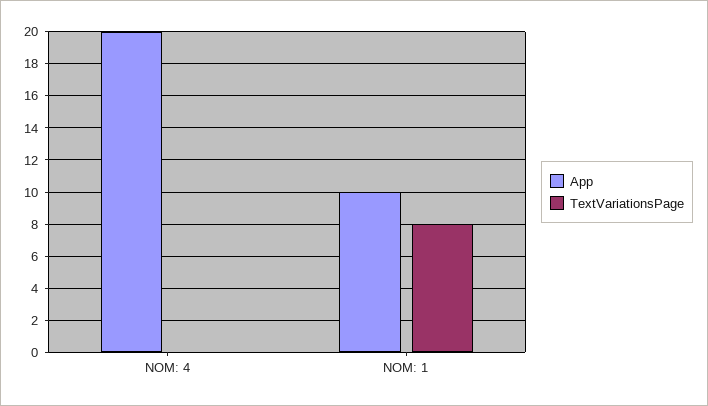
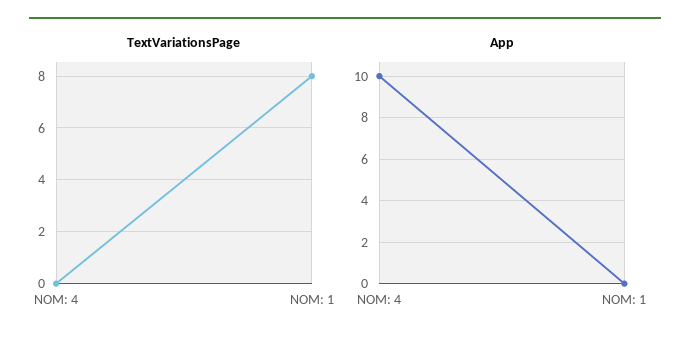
App, NOM: 4: 20 -> 10
App, NOM: 1: 10 -> 0

